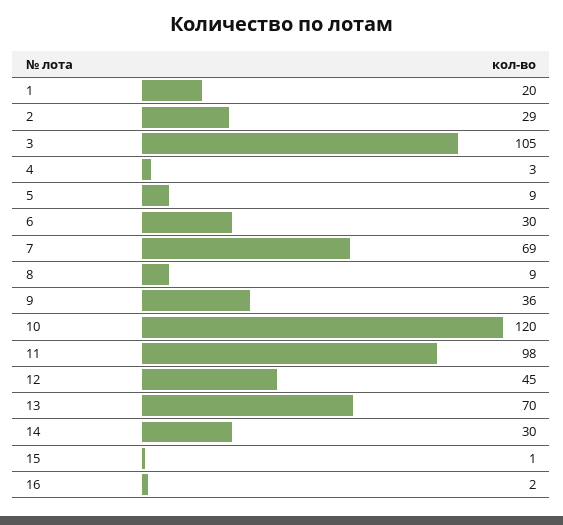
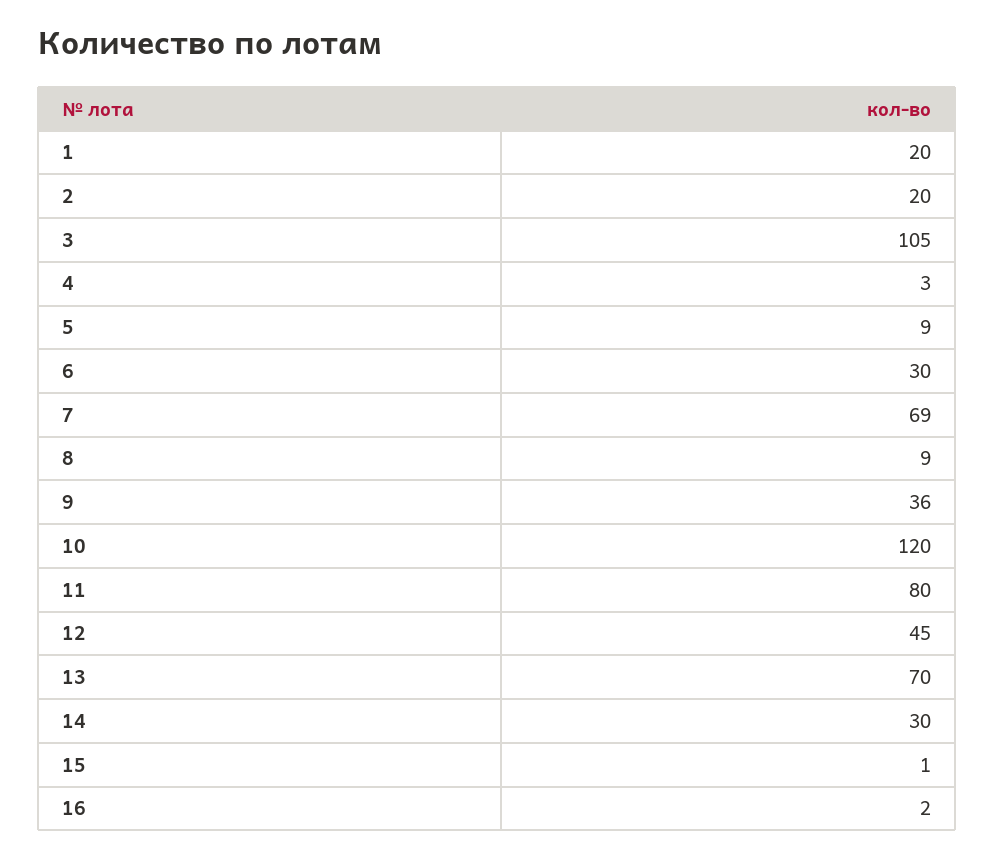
2: 29 -> 20
11: 98 -> 80

